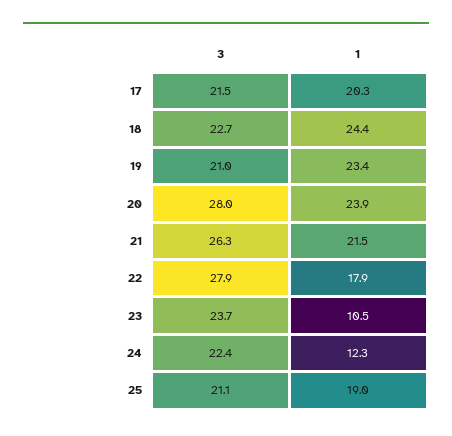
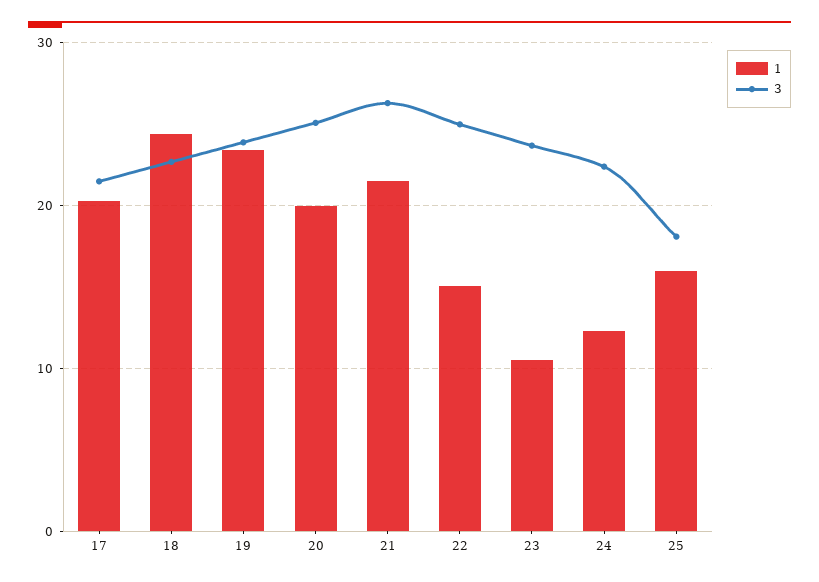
3, 19: 21 -> 24
3, 20: 28 -> 25
1, 20: 23.9 -> 20
3, 22: 27.9 -> 25
1, 22: 17.9 -> 15
3, 25: 21.1 -> 18
1, 25: 19 -> 16

